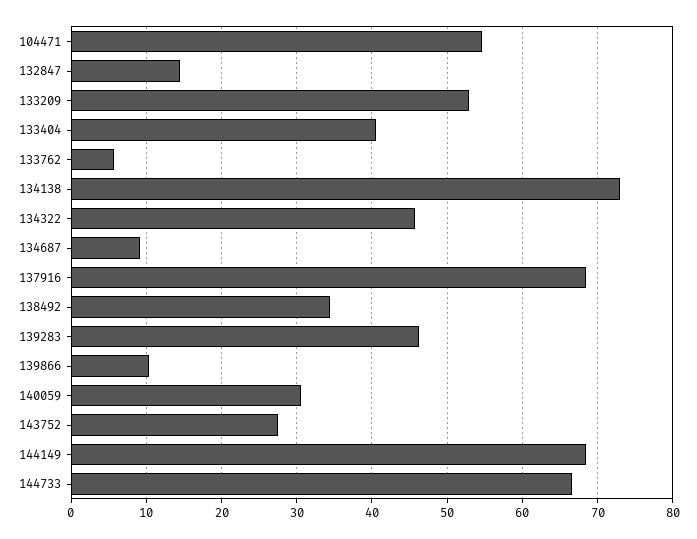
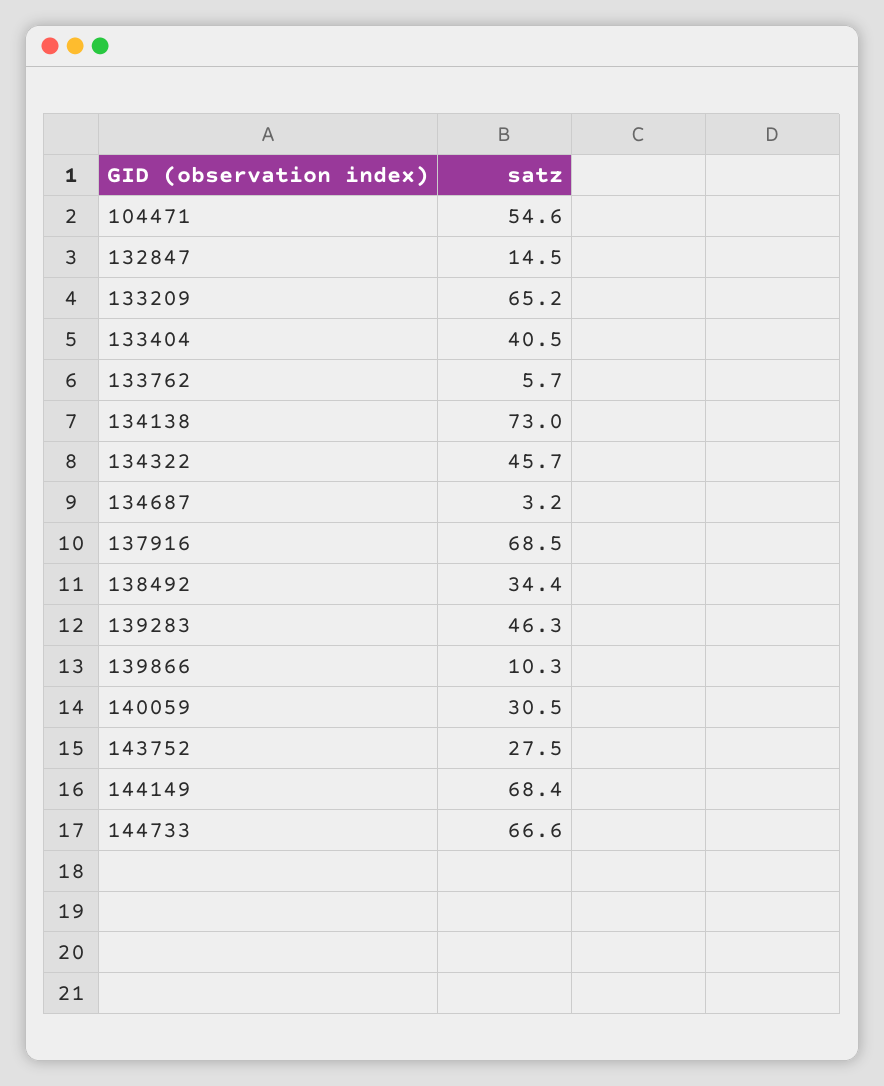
133209: 53 -> 65.2
134687: 9 -> 3.2

